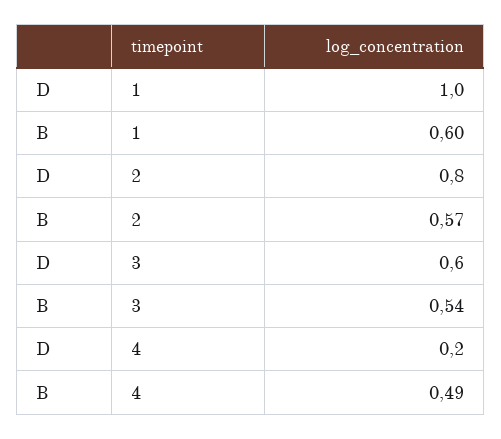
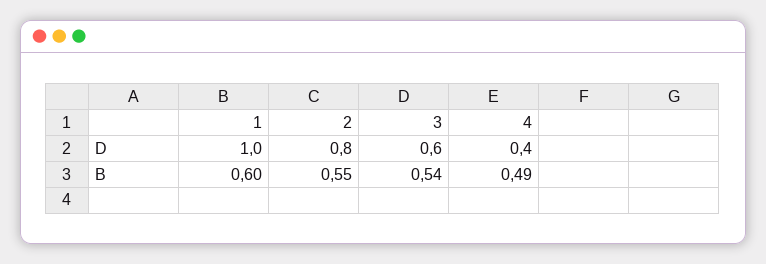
B, 2: 0.57 -> 0.55
D, 4: 0.2 -> 0.4

